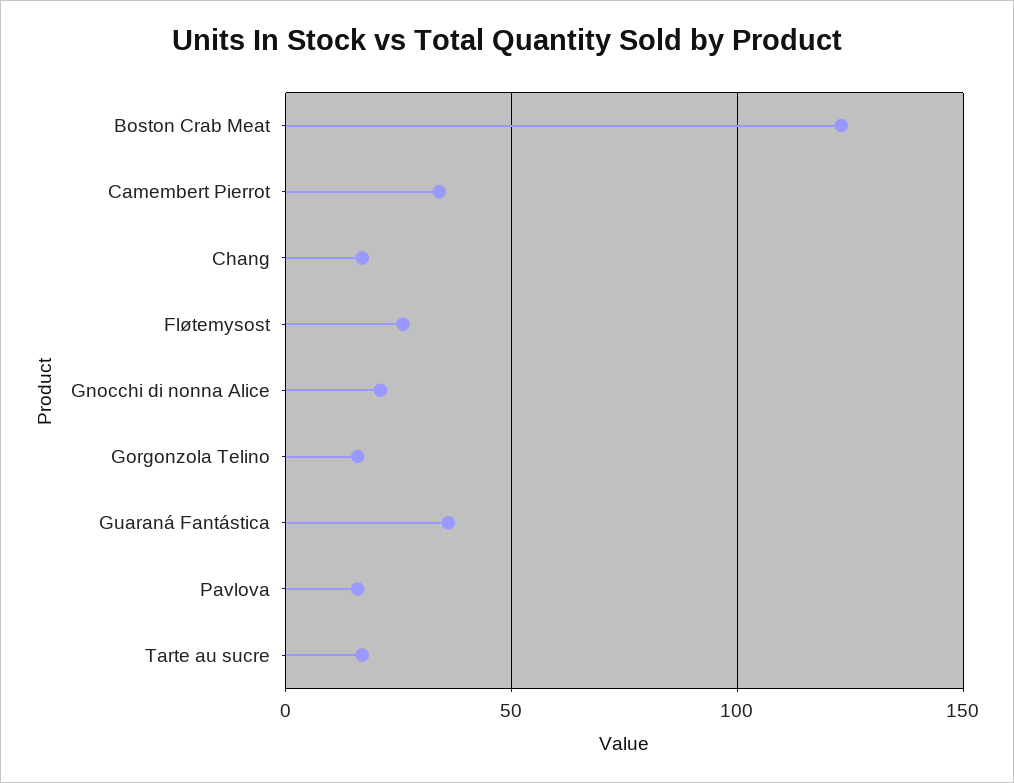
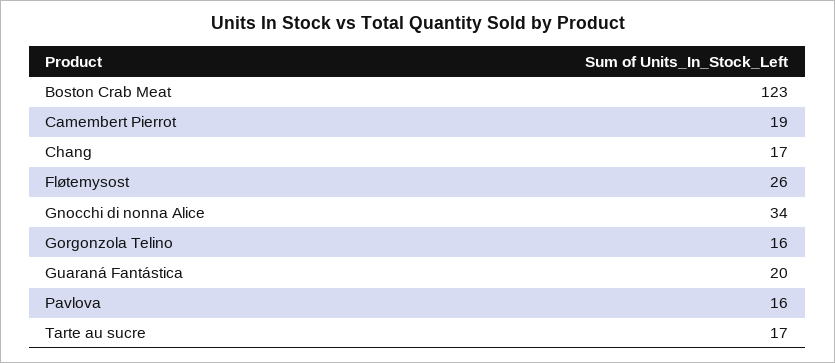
Camembert Pierrot: 35 -> 19
Gnocchi di nonna Alice: 20 -> 34
Guaraná Fantástica: 35 -> 20

